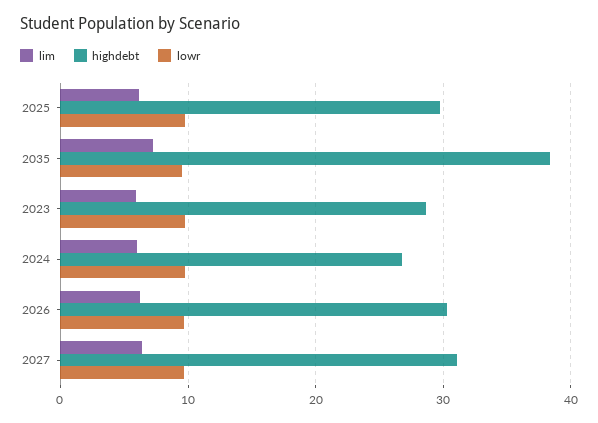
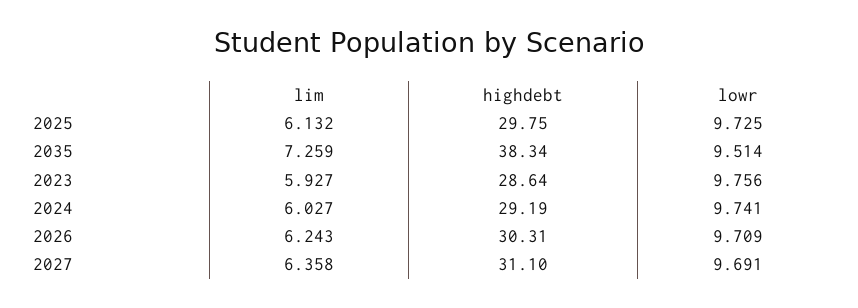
highdebt, 2024: 27 -> 29.19

